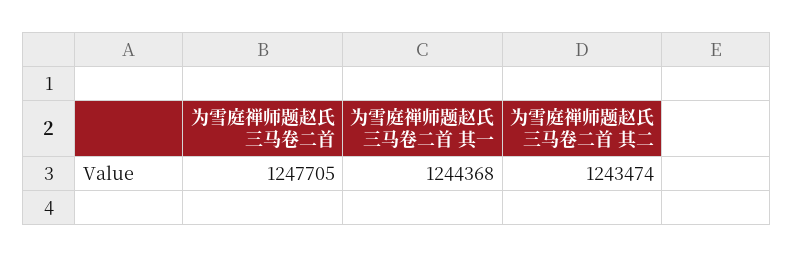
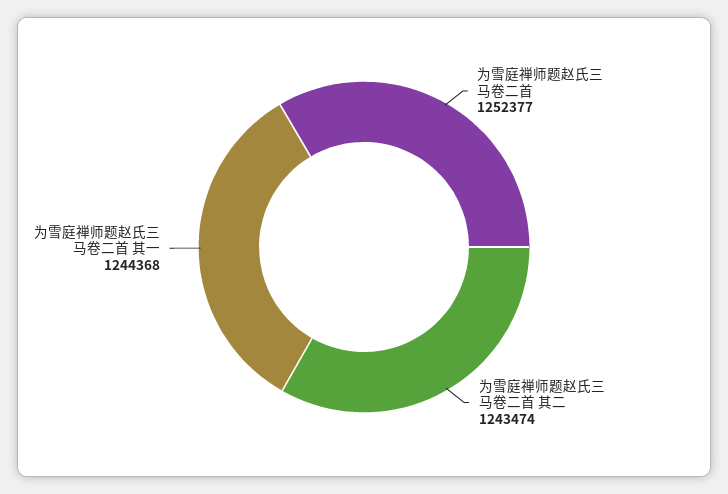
为雪庭禅师题赵氏三马卷二首: 1247705 -> 1252377

